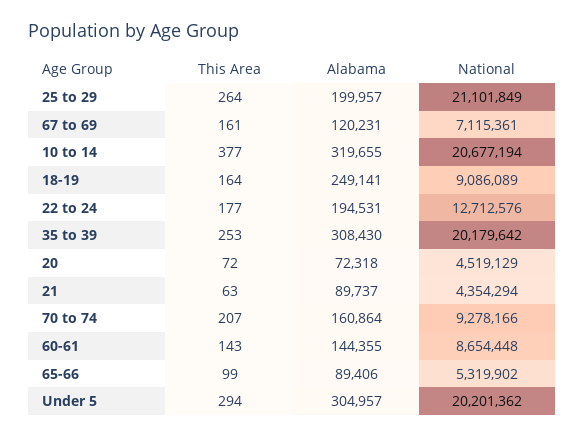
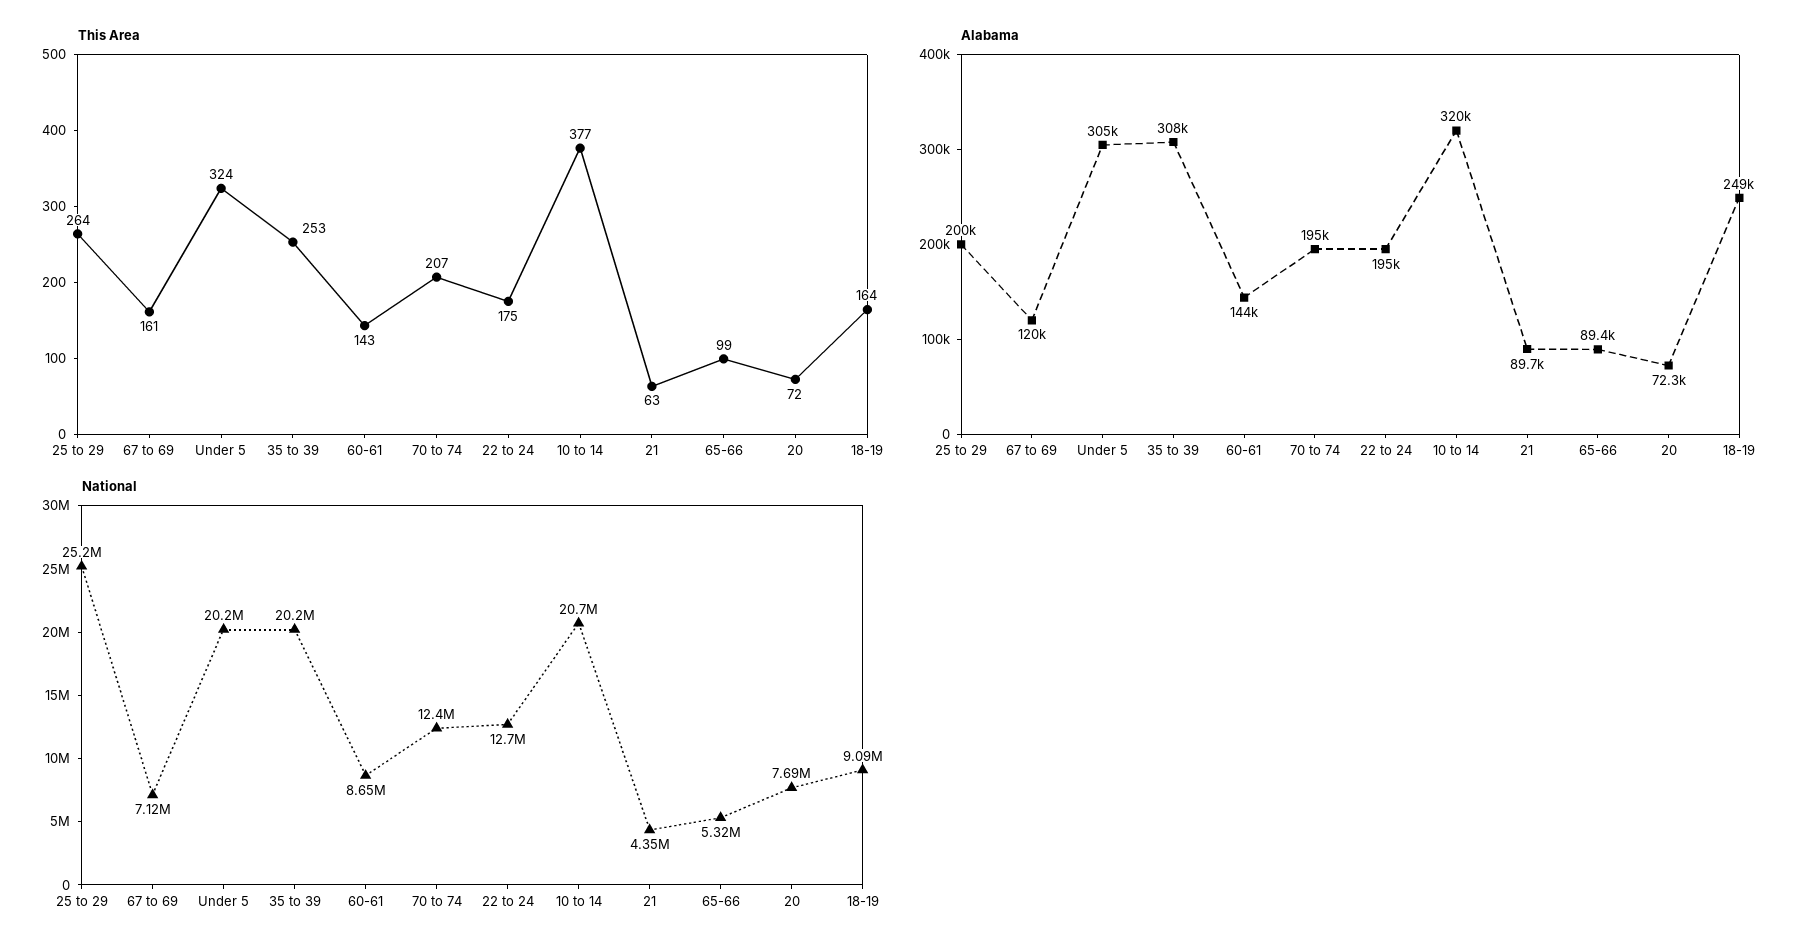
National, 25 to 29: 21101849 -> 25200000
This Area, 22 to 24: 177 -> 175
National, 20: 4519129 -> 7690000
Alabama, 70 to 74: 160864 -> 195000
National, 70 to 74: 9278166 -> 12400000
This Area, Under 5: 294 -> 324

